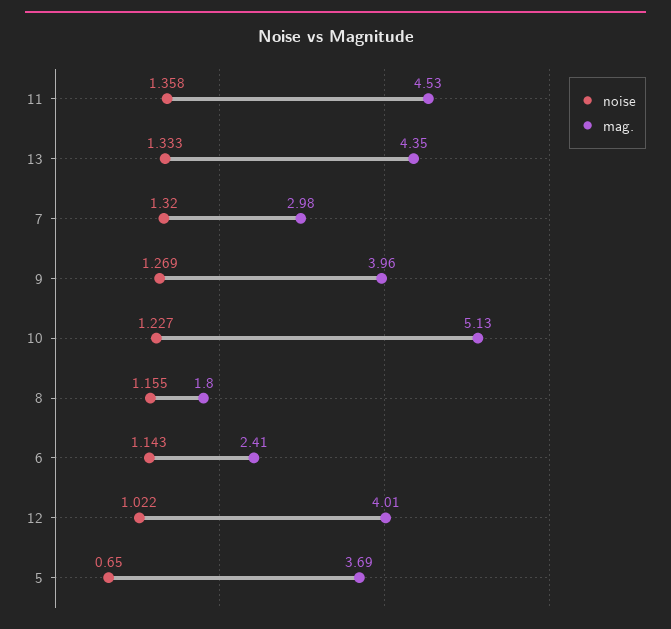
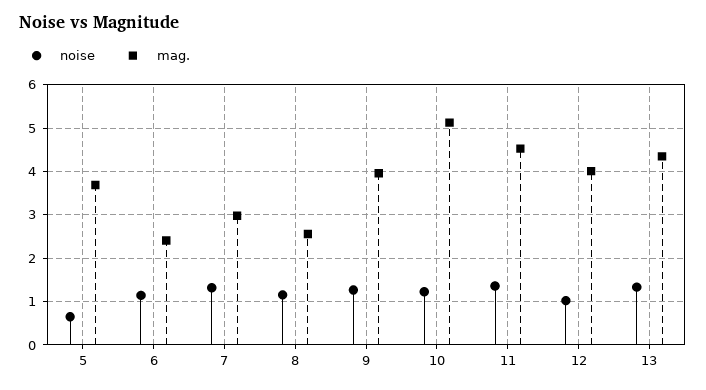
mag., 8: 1.8 -> 2.6

